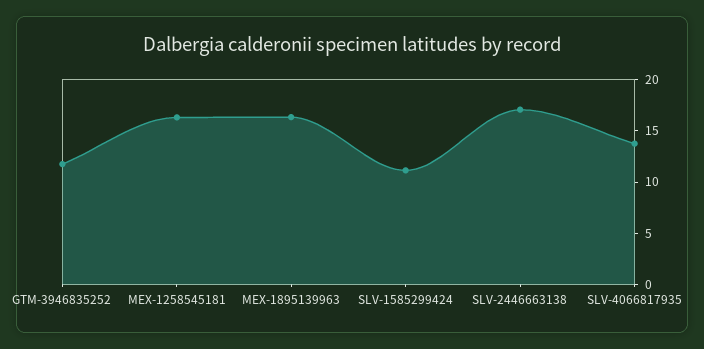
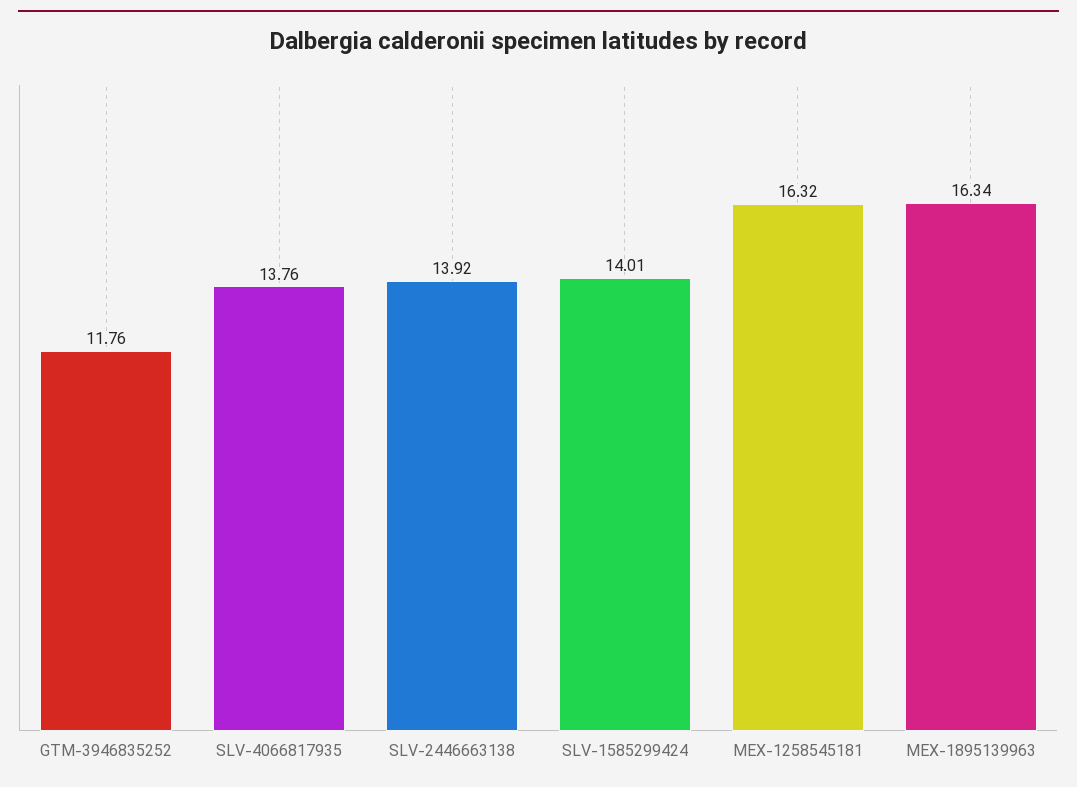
SLV-1585299424: 11 -> 14.01
SLV-2446663138: 17 -> 13.92

